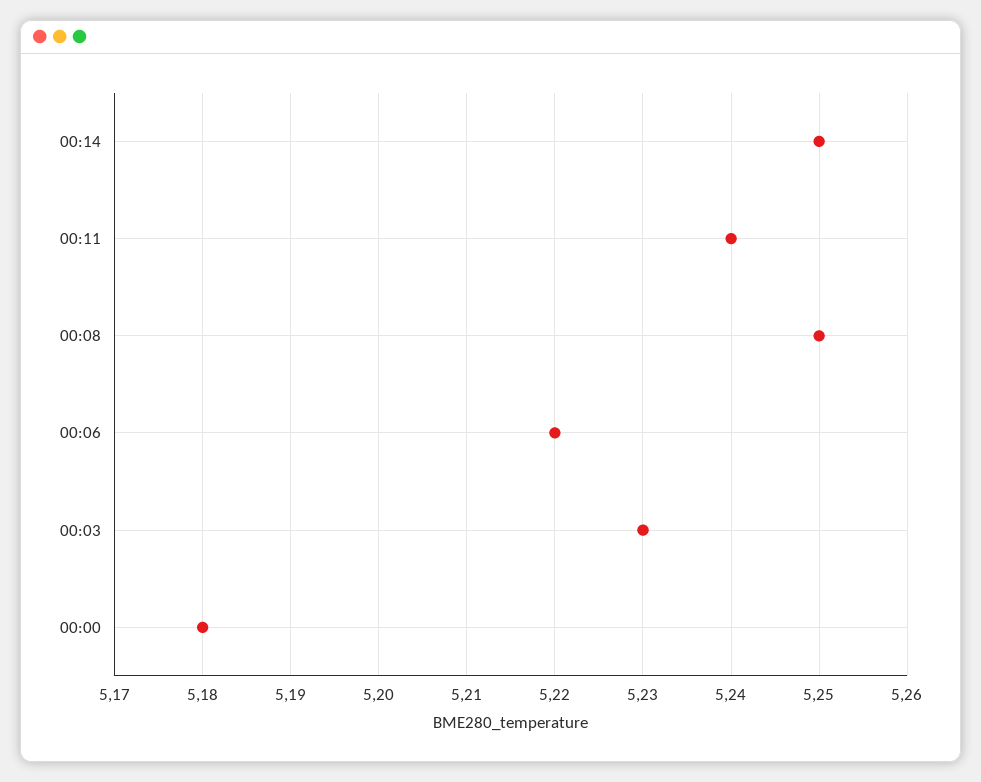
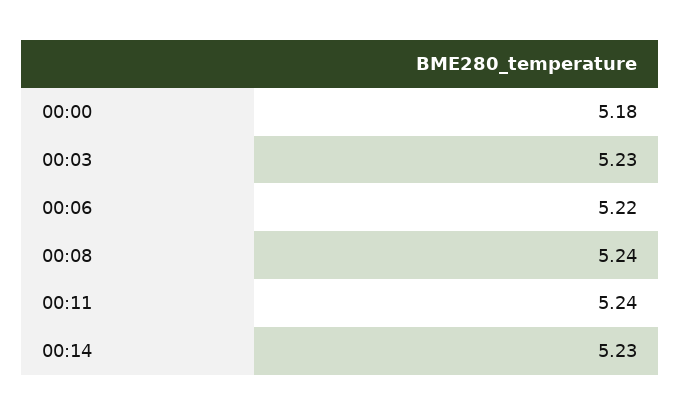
00:14: 5.25 -> 5.23
00:08: 5.25 -> 5.24

